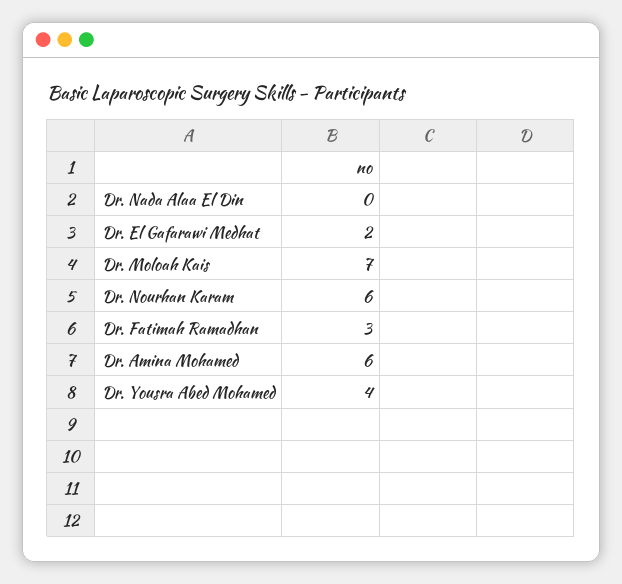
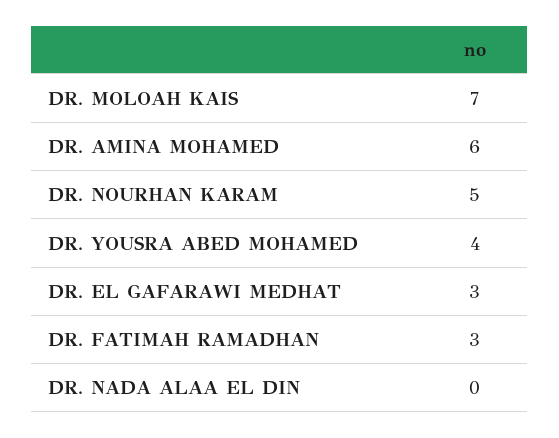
Dr. El Gafarawi Medhat: 2 -> 3
Dr. Nourhan Karam: 6 -> 5

